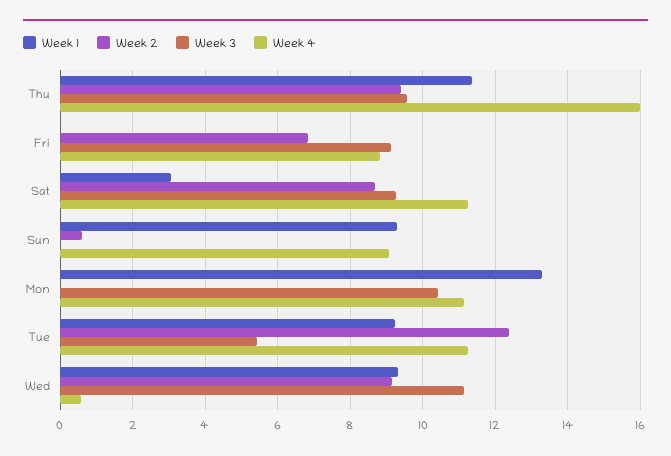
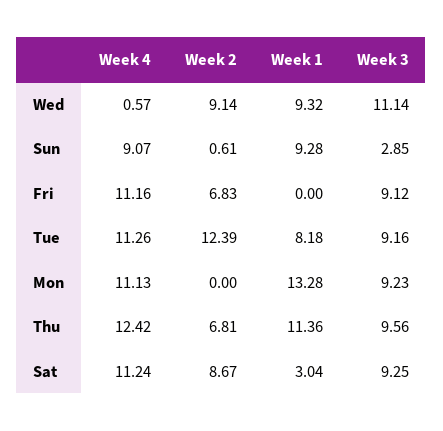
Week 2, Thu: 9.4 -> 6.81
Week 4, Thu: 16 -> 12.42
Week 4, Fri: 8.8 -> 11.16
Week 3, Sun: 0 -> 2.85
Week 3, Mon: 10.4 -> 9.23
Week 1, Tue: 9.2 -> 8.18
Week 3, Tue: 5.4 -> 9.16

